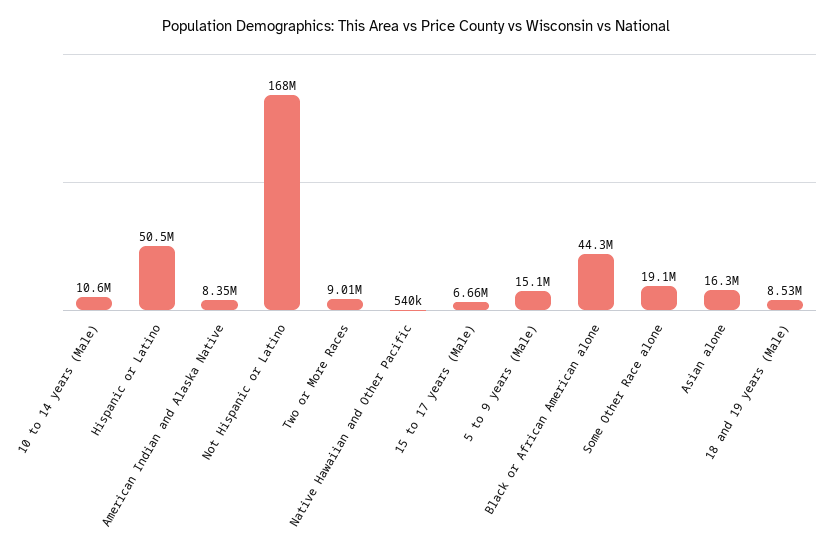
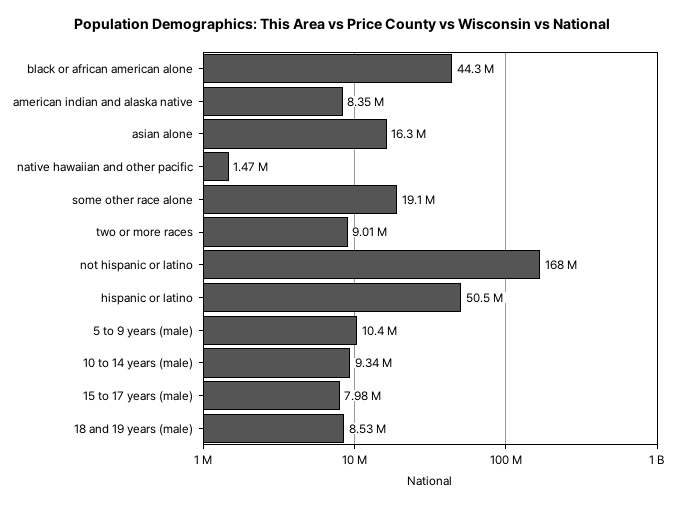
10 to 14 years (Male): 10600000 -> 9340000
Native Hawaiian and Other Pacific: 540000 -> 1470000
15 to 17 years (Male): 6660000 -> 7980000
5 to 9 years (Male): 15100000 -> 10400000

